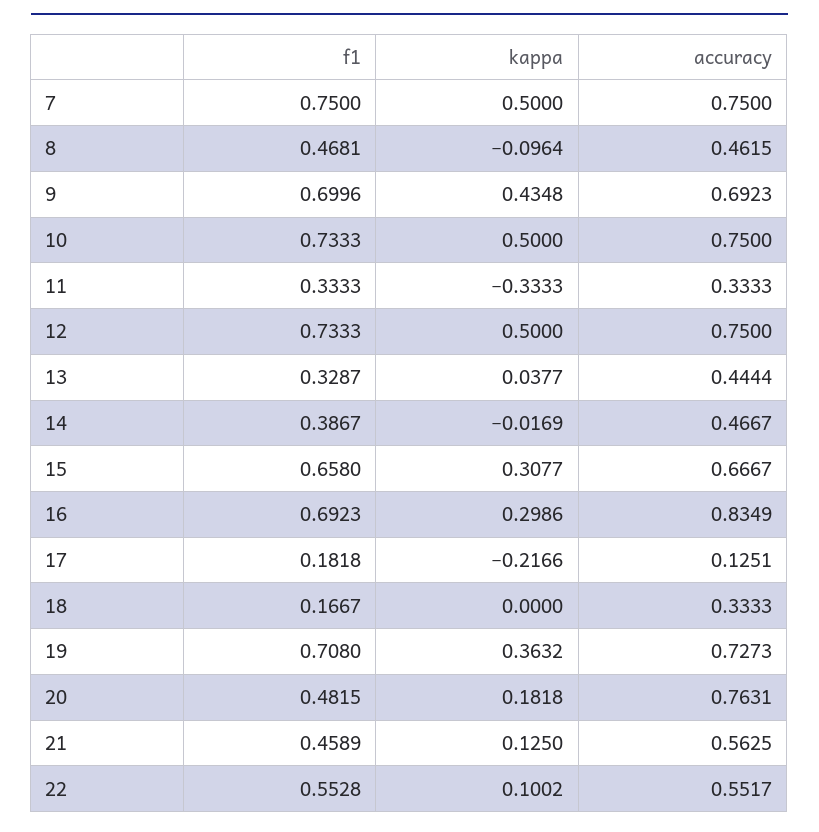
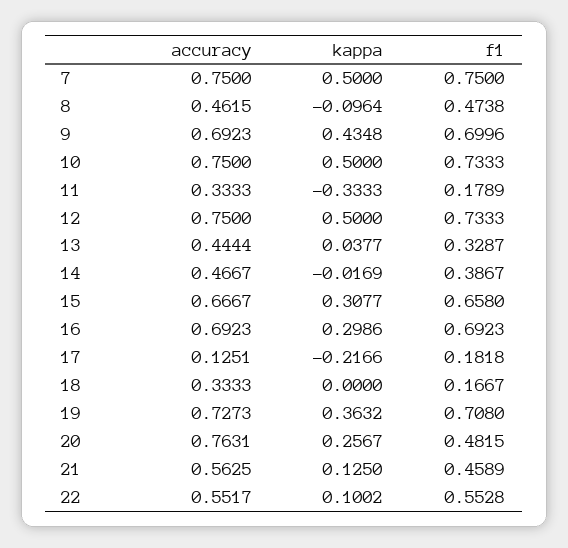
f1, 8: 0.4681 -> 0.4738
f1, 11: 0.3333 -> 0.1789
accuracy, 16: 0.8349 -> 0.6923
kappa, 20: 0.1818 -> 0.2567

